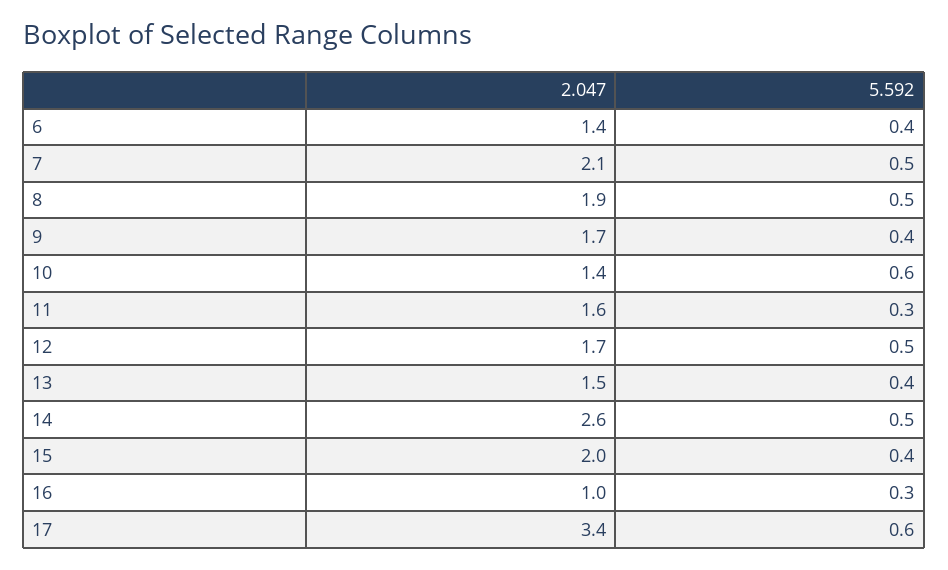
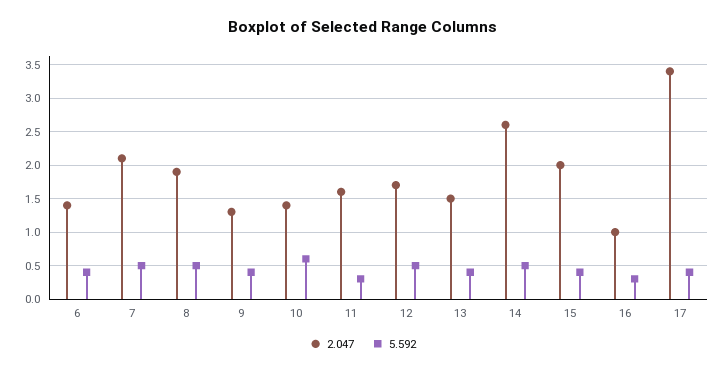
2.047, 9: 1.7 -> 1.3
5.592, 17: 0.6 -> 0.4

